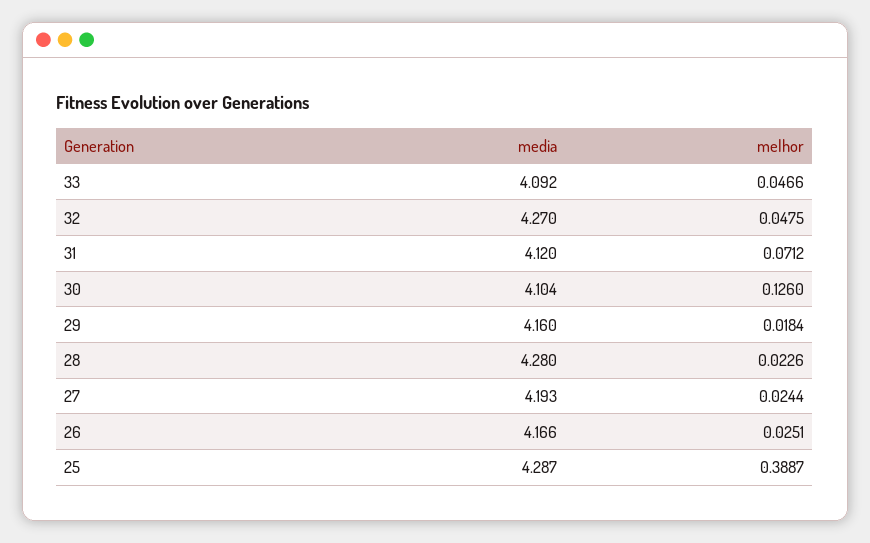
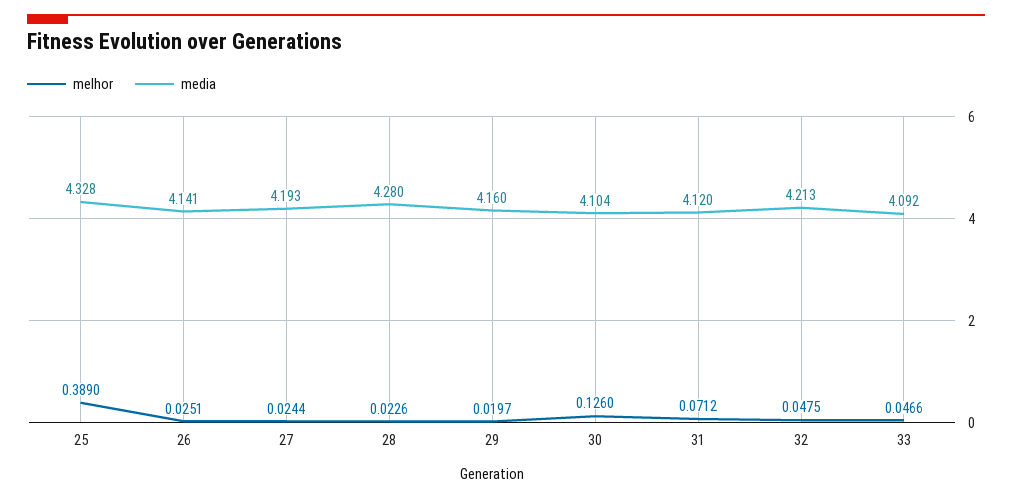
media, 32: 4.27 -> 4.213
melhor, 29: 0.0184 -> 0.0197
media, 26: 4.166 -> 4.141
media, 25: 4.287 -> 4.328
melhor, 25: 0.3887 -> 0.389

